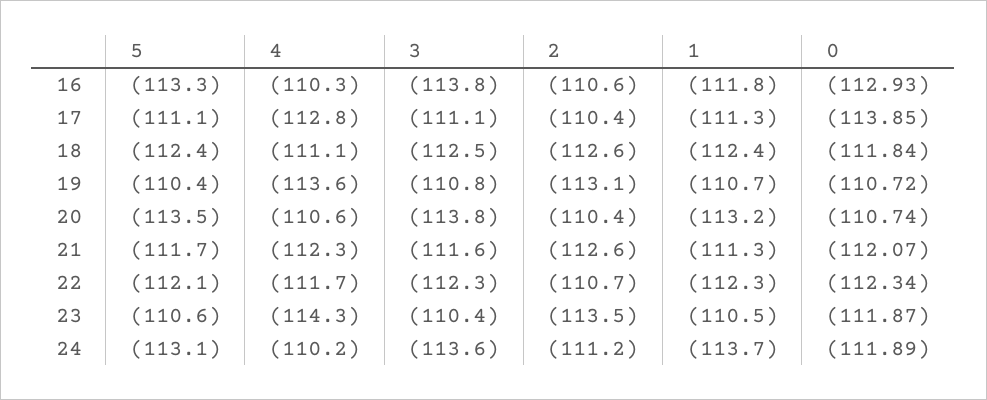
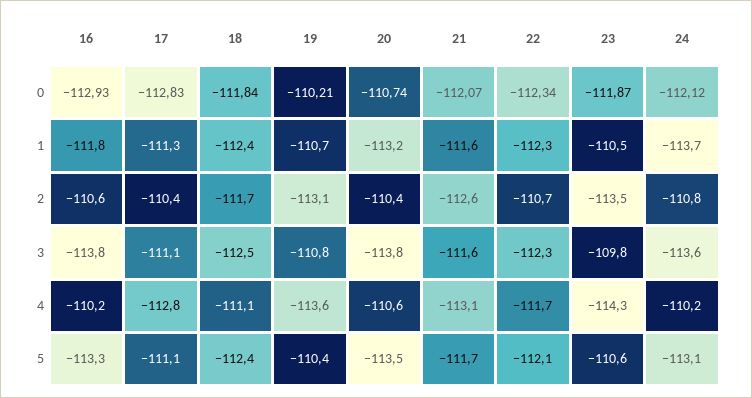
4, 16: -110.3 -> -110.2
0, 17: -113.85 -> -112.83
2, 18: -112.6 -> -111.7
0, 19: -110.72 -> -110.21
4, 21: -112.3 -> -113.1
1, 21: -111.3 -> -111.6
3, 23: -110.4 -> -109.8
2, 24: -111.2 -> -110.8
0, 24: -111.89 -> -112.12

